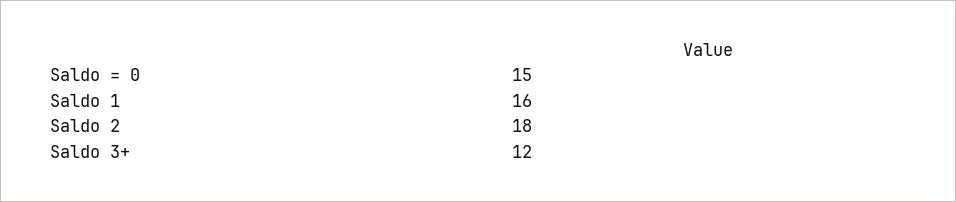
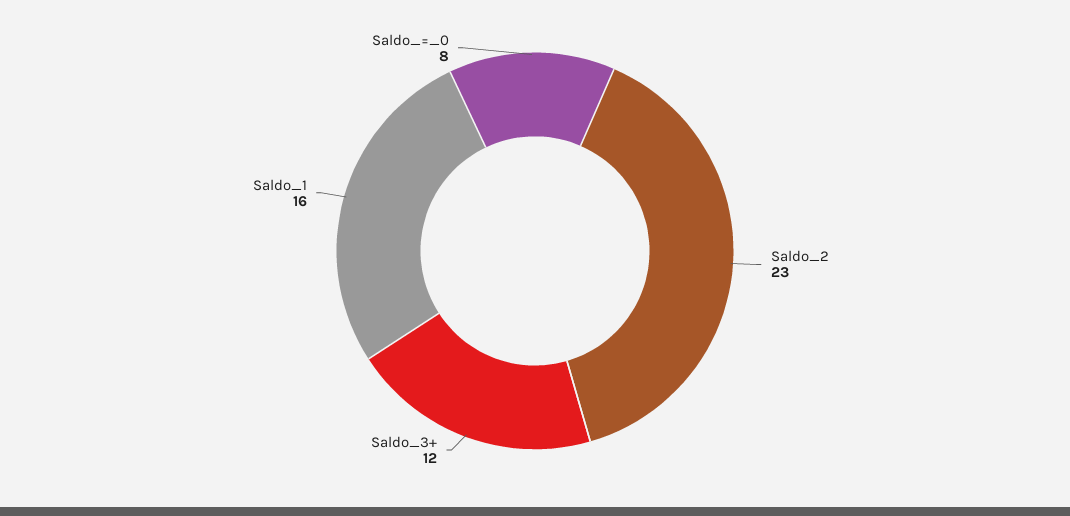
Saldo = 0: 15 -> 8
Saldo 2: 18 -> 23

